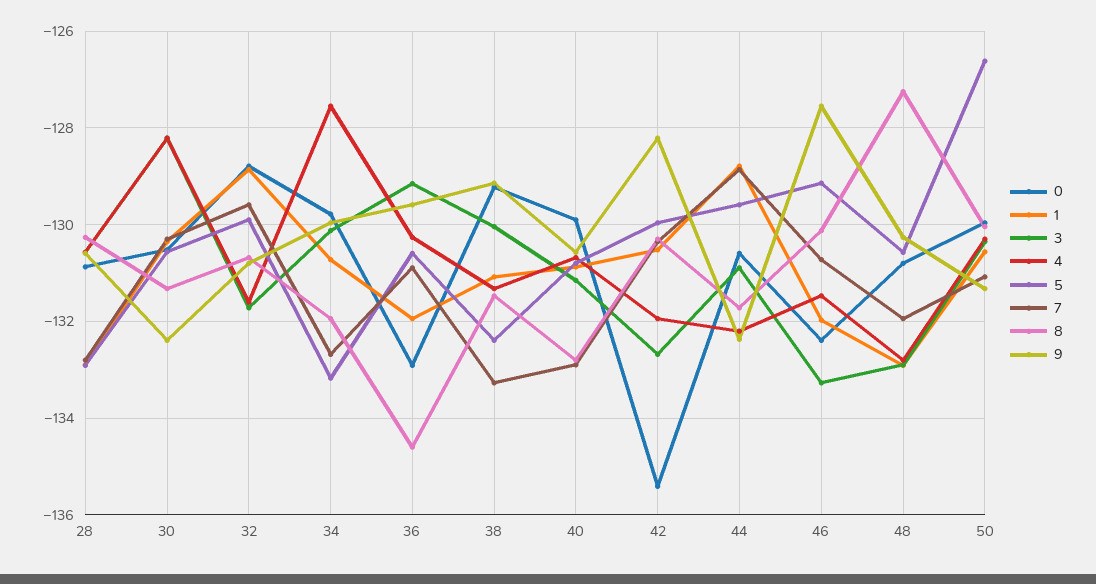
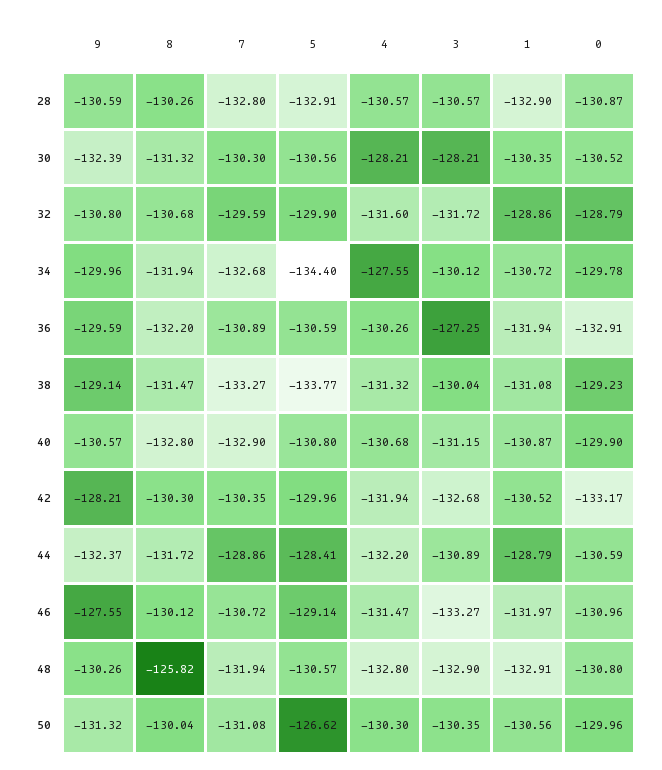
5, 34: -133.2 -> -134.4
3, 36: -129.2 -> -127.25
8, 36: -134.6 -> -132.2
5, 38: -132.4 -> -133.77
0, 42: -135.4 -> -133.17
5, 44: -129.6 -> -128.41
0, 46: -132.4 -> -130.96
8, 48: -127.2 -> -125.82

